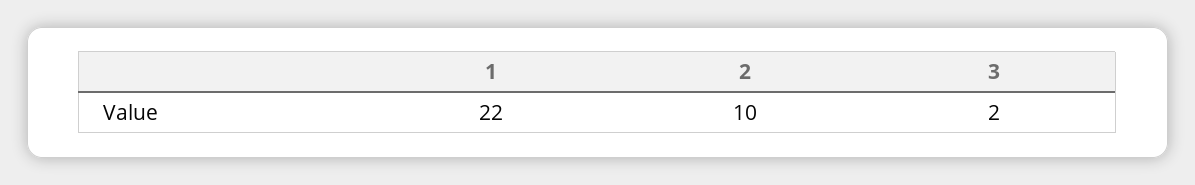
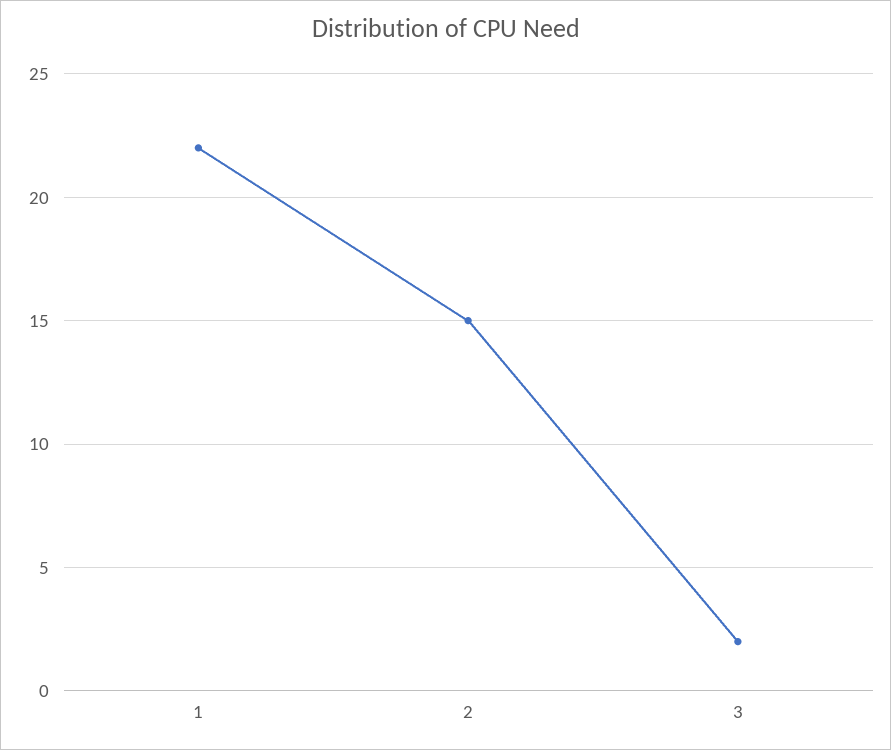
2: 10 -> 15

